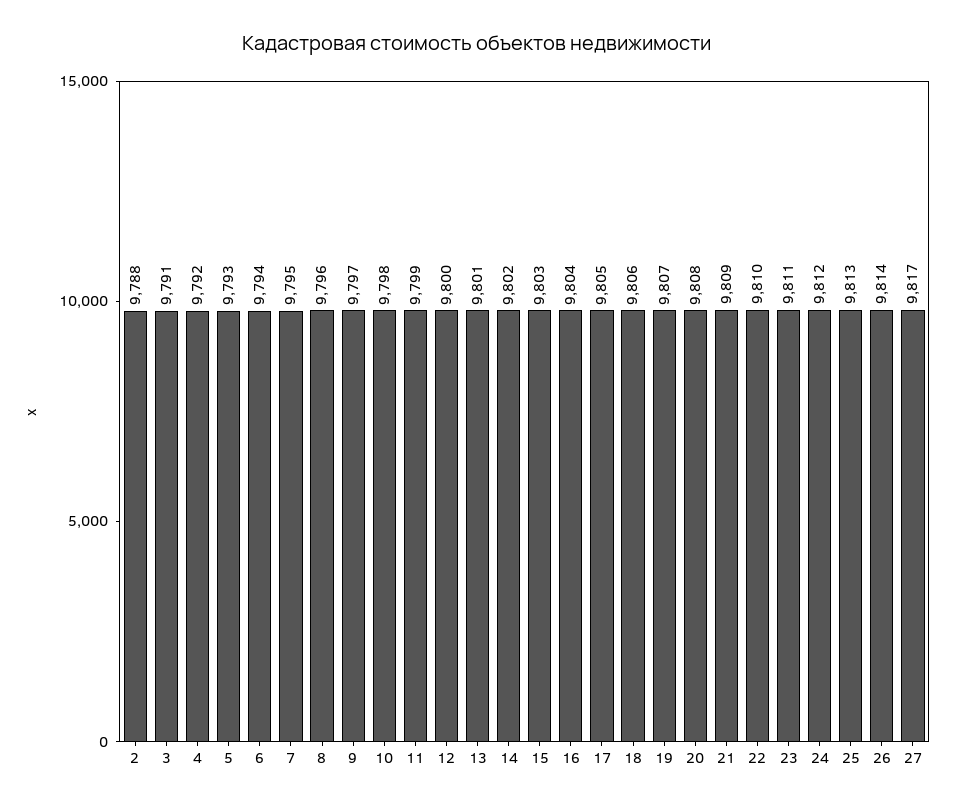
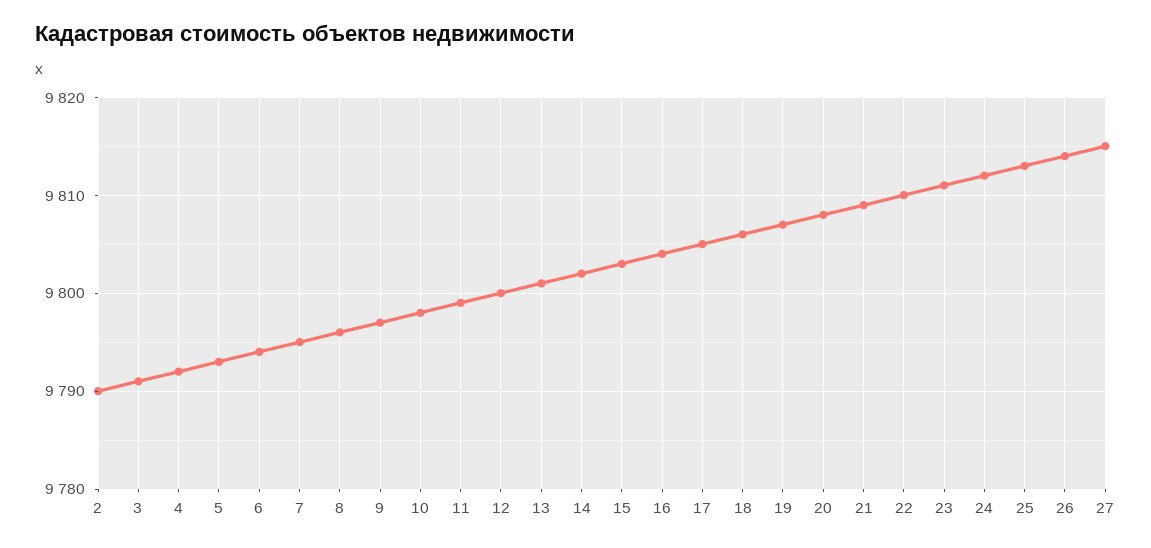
2: 9788 -> 9790
27: 9817 -> 9815

